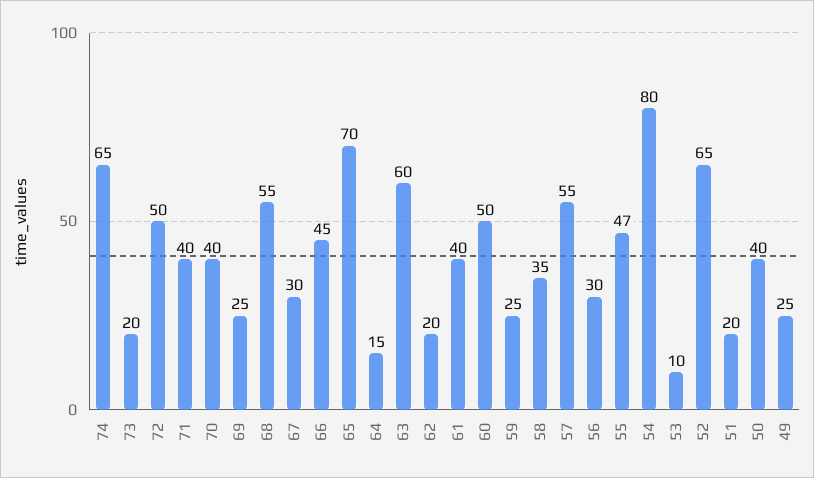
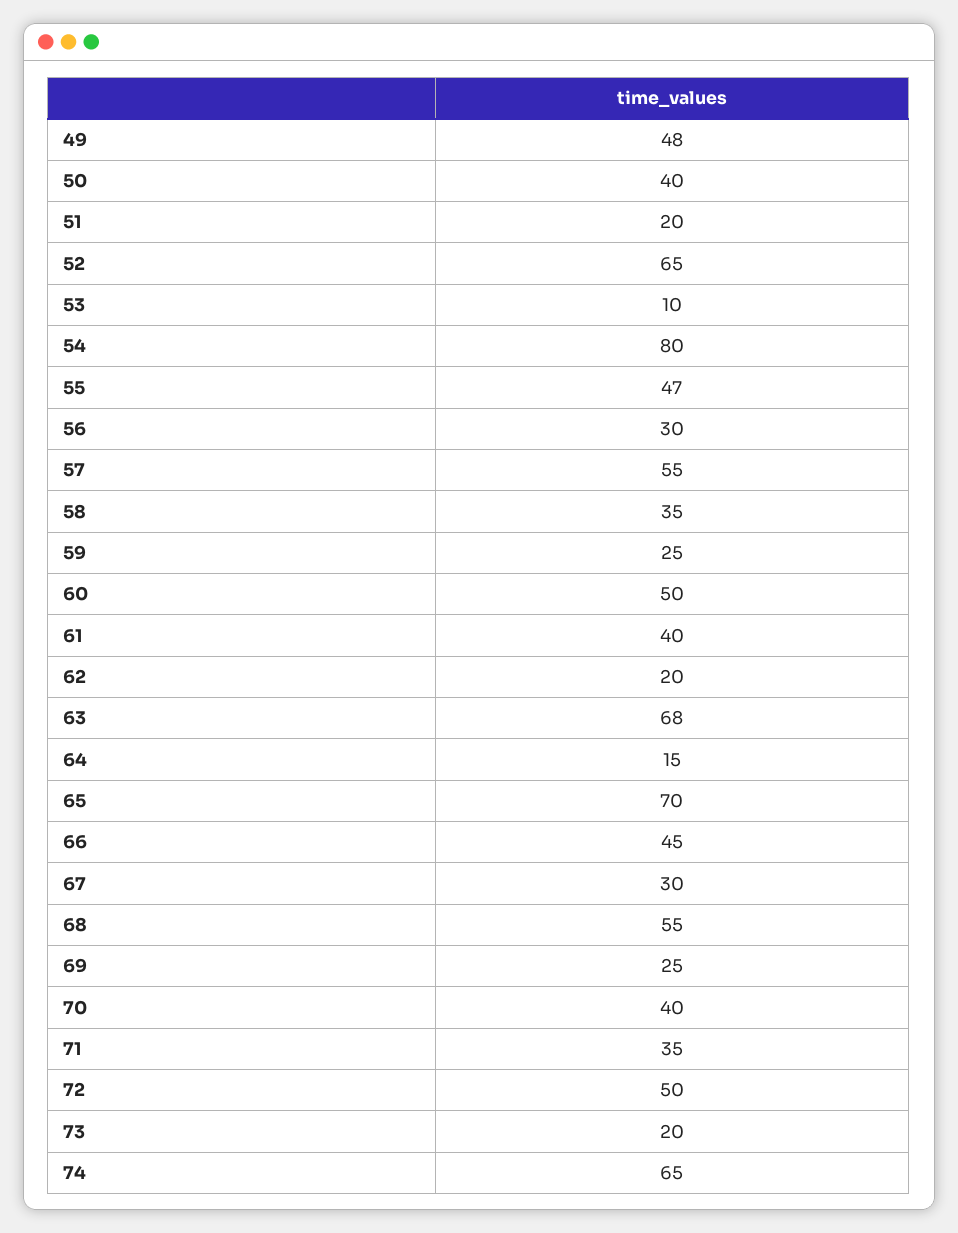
71: 40 -> 35
63: 60 -> 68
49: 25 -> 48

